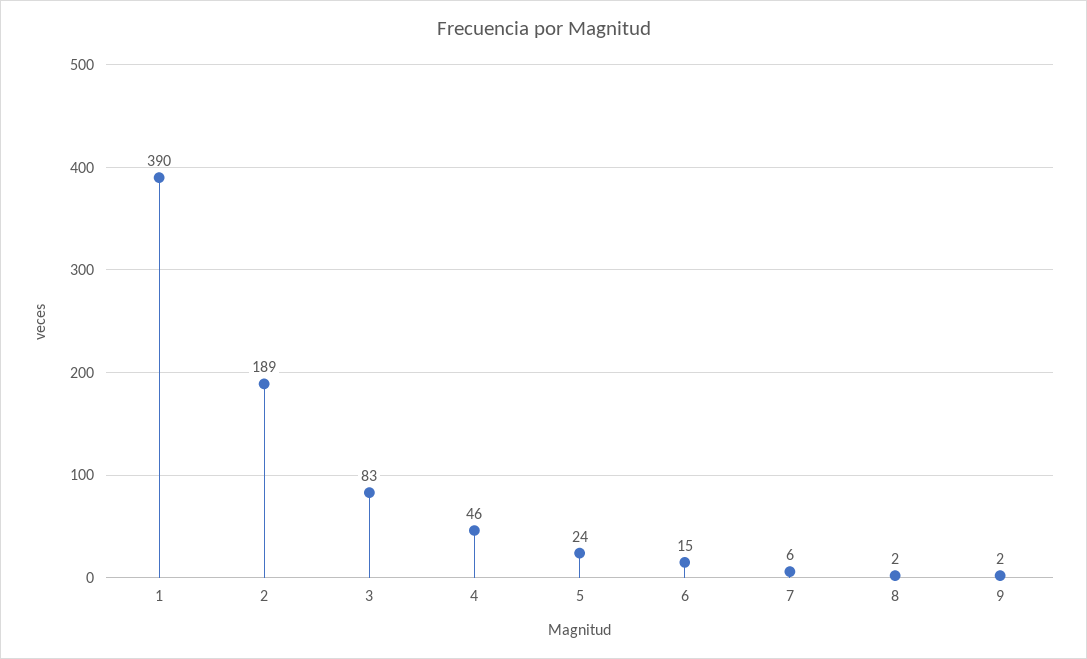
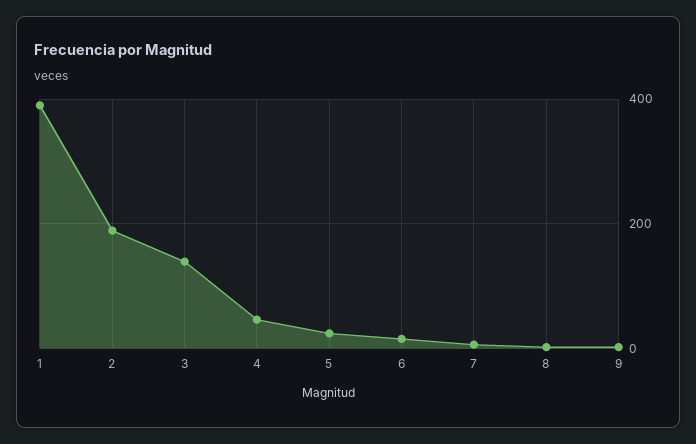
3: 83 -> 140

